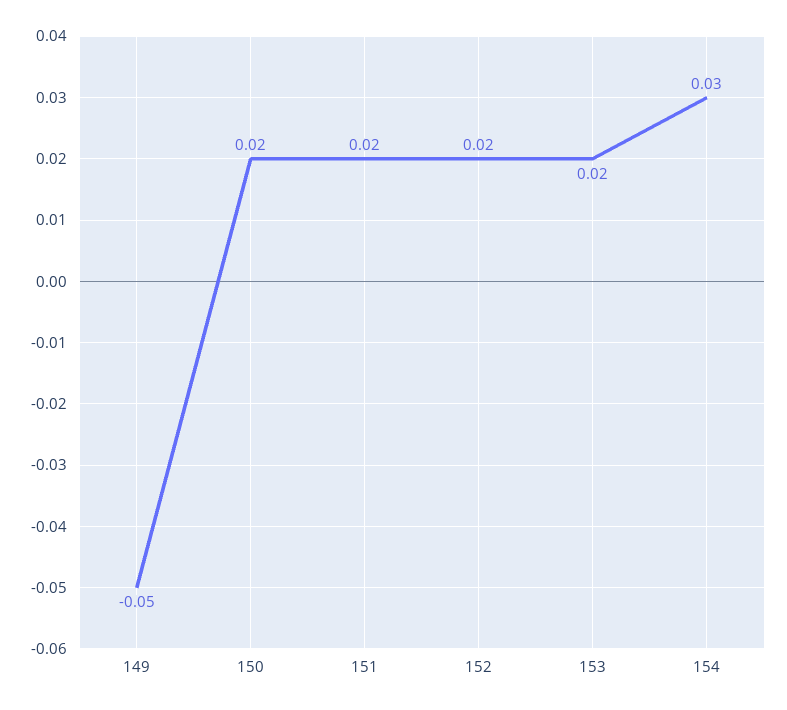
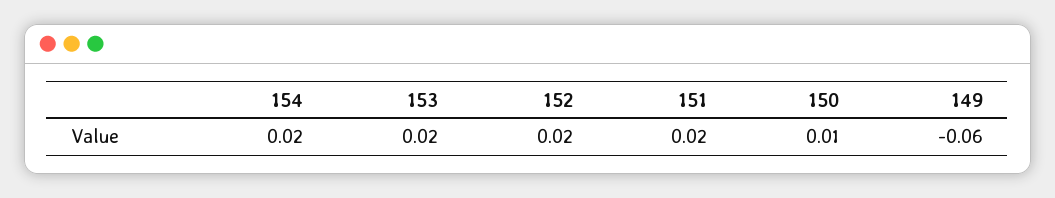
149: -0.05 -> -0.06
150: 0.02 -> 0.01
154: 0.03 -> 0.02

